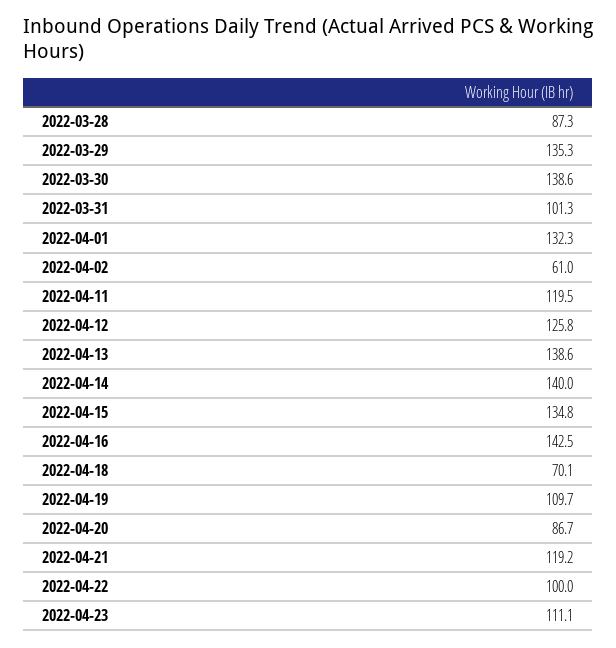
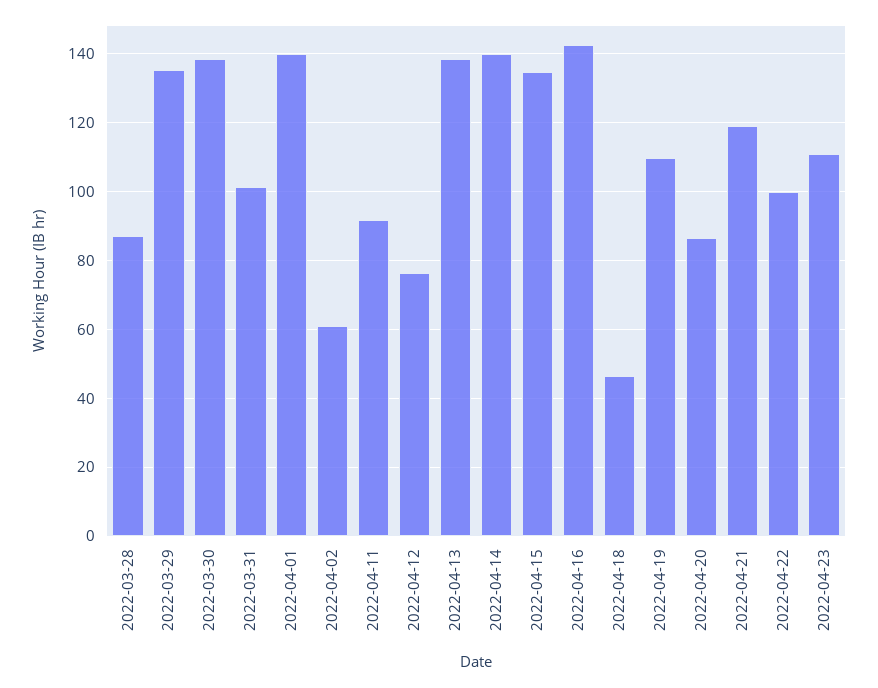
2022-04-01: 132.3 -> 140
2022-04-11: 119.5 -> 92
2022-04-12: 125.8 -> 76
2022-04-18: 70.1 -> 46

